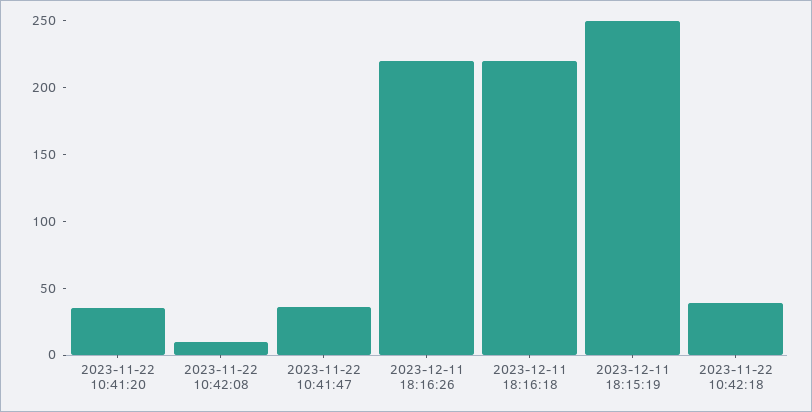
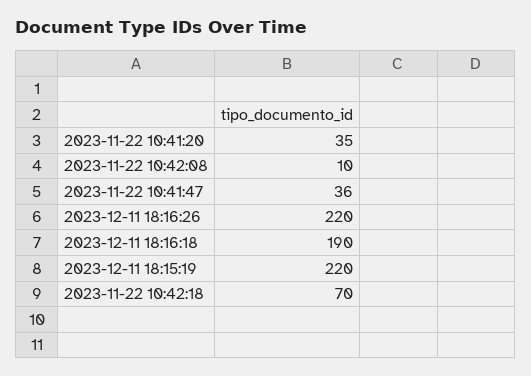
2023-12-11 18:16:18: 220 -> 190
2023-12-11 18:15:19: 250 -> 220
2023-11-22 10:42:18: 40 -> 70

